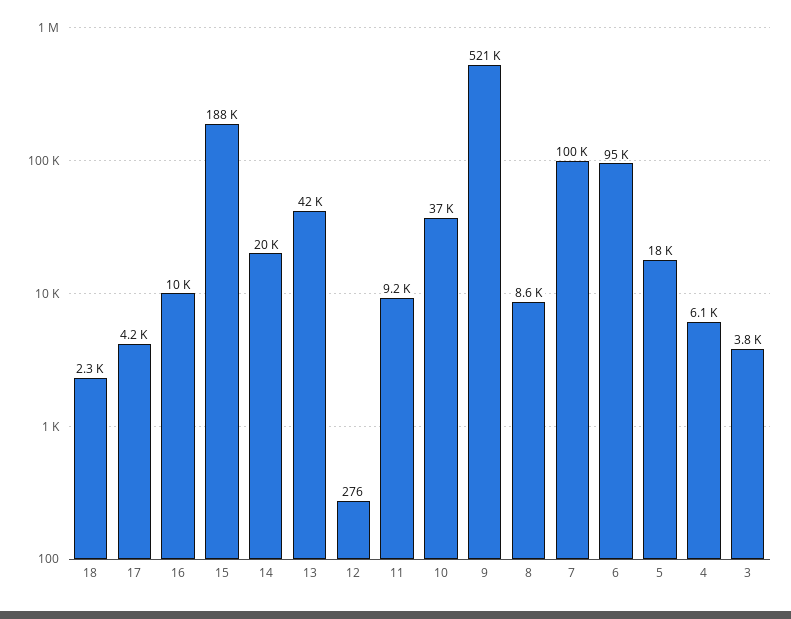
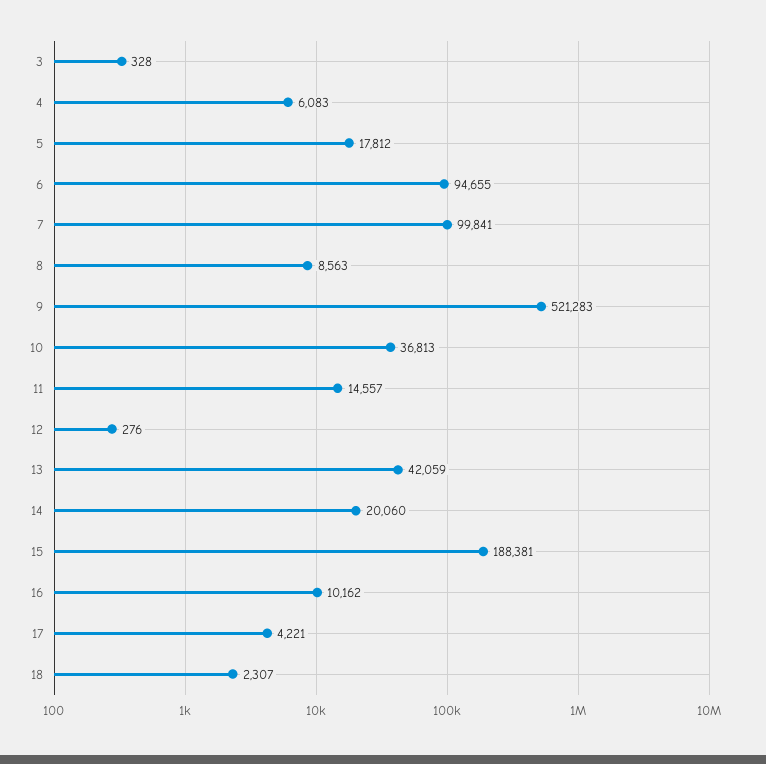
11: 9200 -> 14557
3: 3800 -> 328

